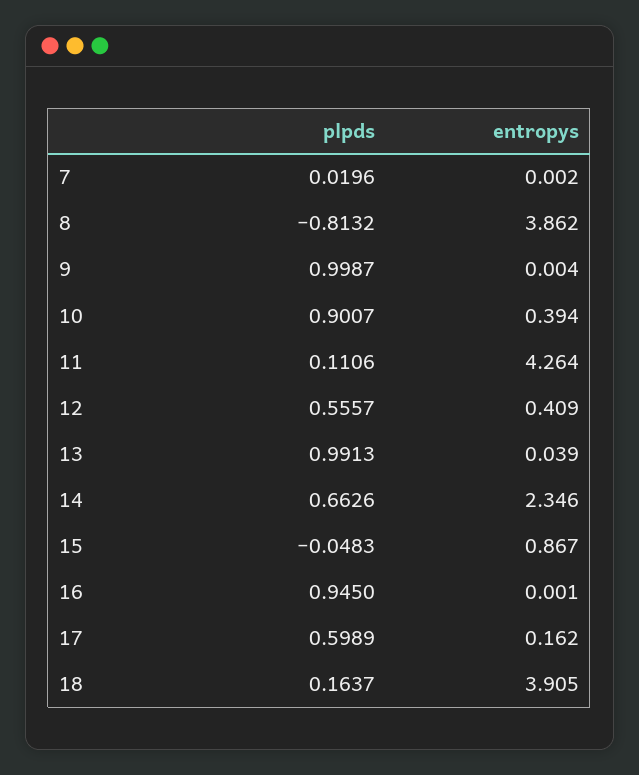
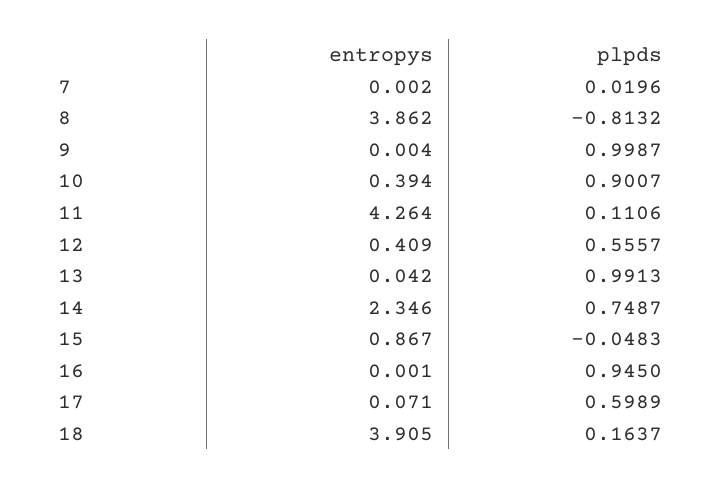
entropys, 13: 0.039 -> 0.042
plpds, 14: 0.6626 -> 0.7487
entropys, 17: 0.162 -> 0.071

